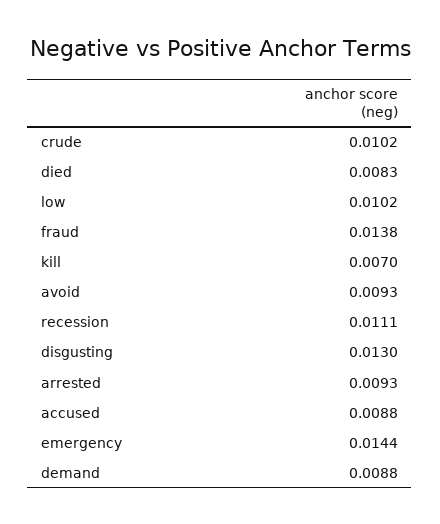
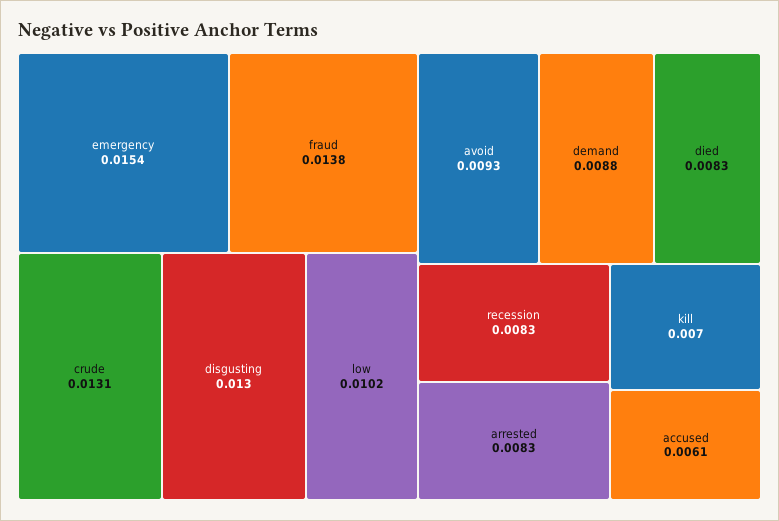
crude: 0.0102 -> 0.0131
recession: 0.0111 -> 0.0083
arrested: 0.0093 -> 0.0083
accused: 0.0088 -> 0.0061
emergency: 0.0144 -> 0.0154

